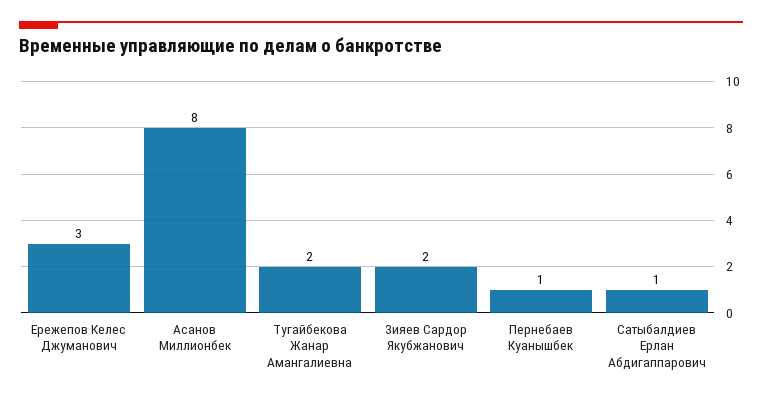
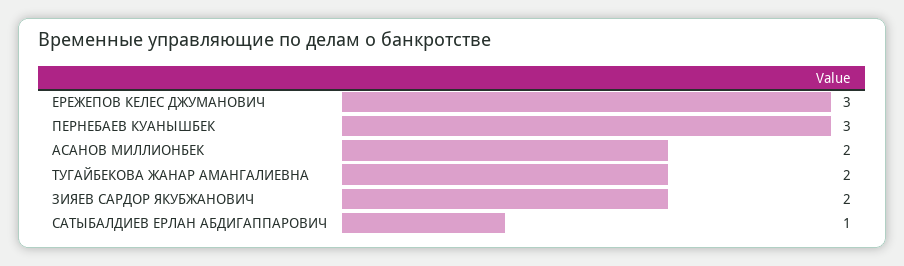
Асанов Миллионбек: 8 -> 2
Пернебаев Куанышбек: 1 -> 3

